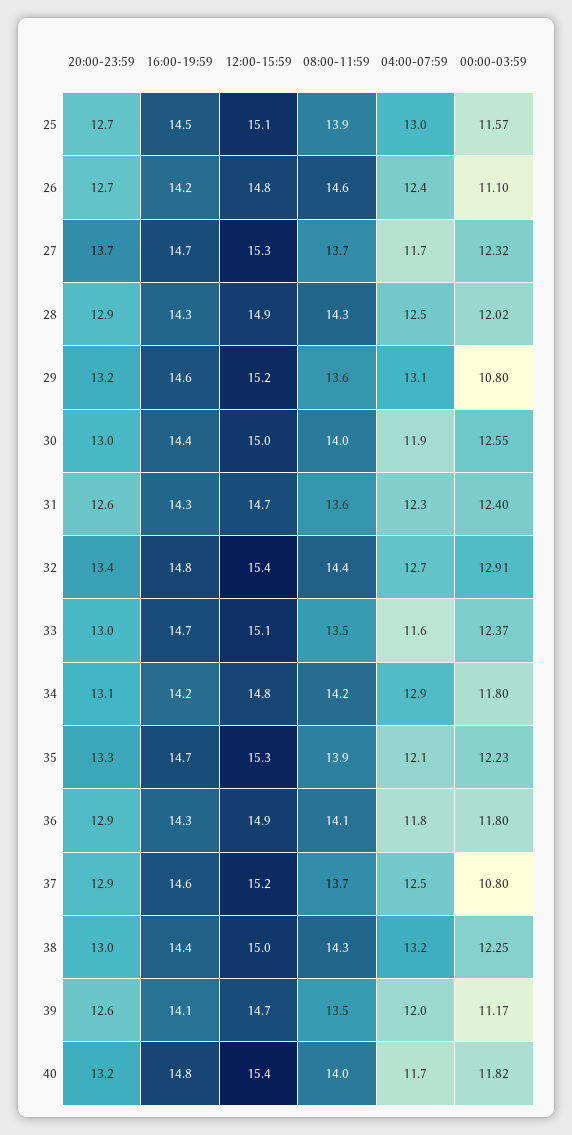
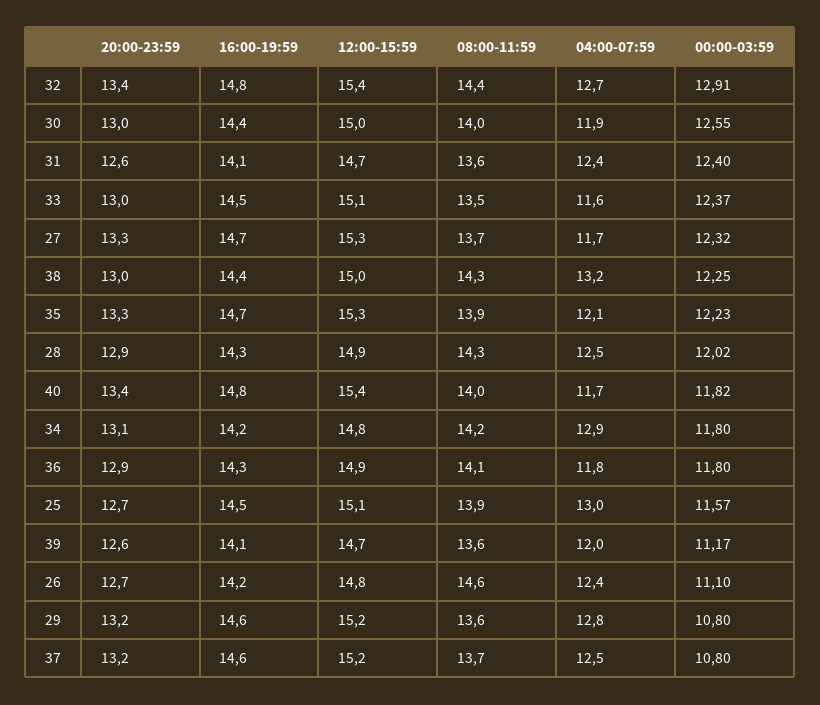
20:00-23:59, 27: 13.7 -> 13.3
04:00-07:59, 29: 13.1 -> 12.8
16:00-19:59, 31: 14.3 -> 14.1
04:00-07:59, 31: 12.3 -> 12.4
16:00-19:59, 33: 14.7 -> 14.5
20:00-23:59, 37: 12.9 -> 13.2
08:00-11:59, 39: 13.5 -> 13.6
20:00-23:59, 40: 13.2 -> 13.4

